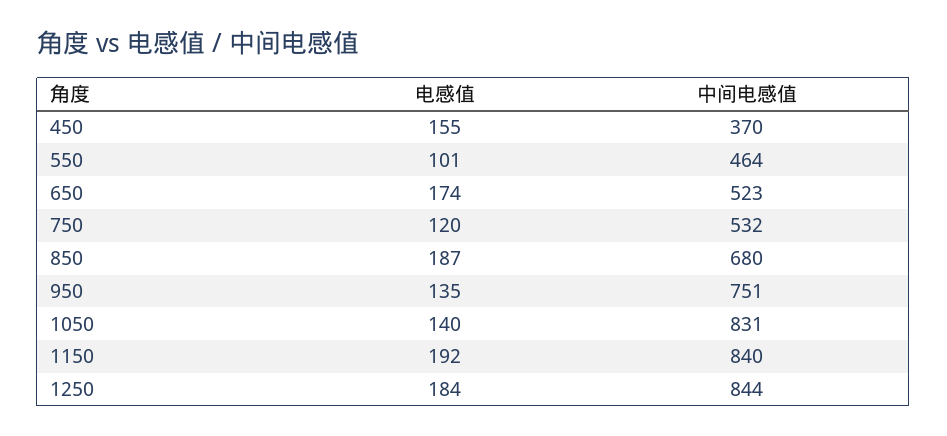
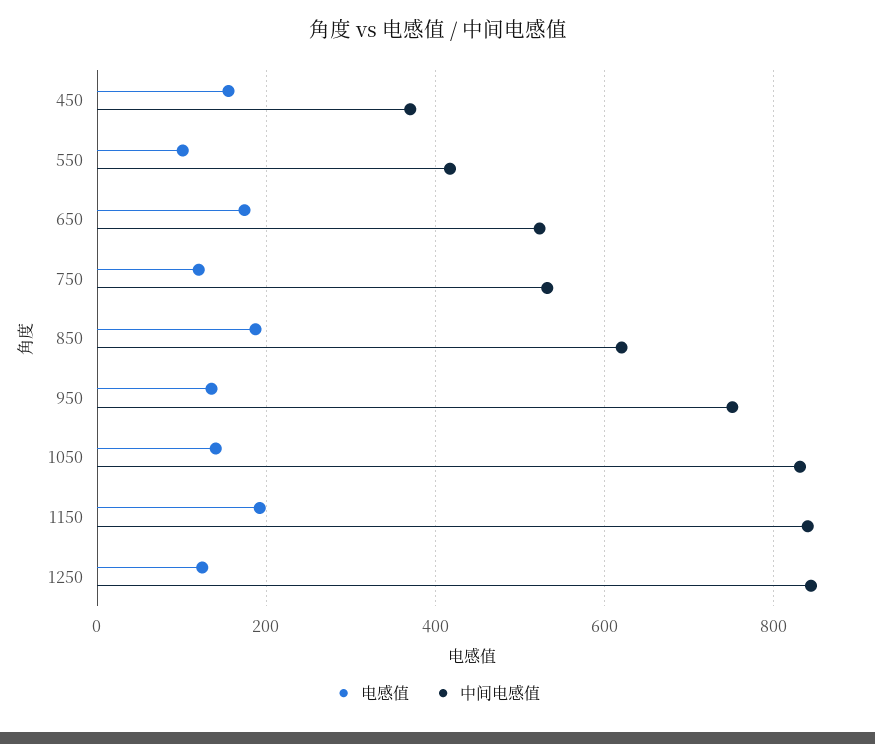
中间电感值, 550: 464 -> 420
中间电感值, 850: 680 -> 620
电感值, 1250: 184 -> 120

